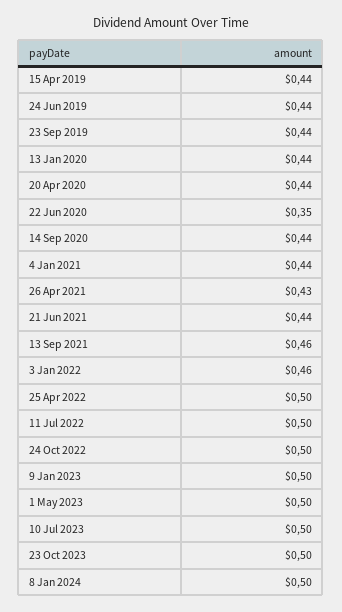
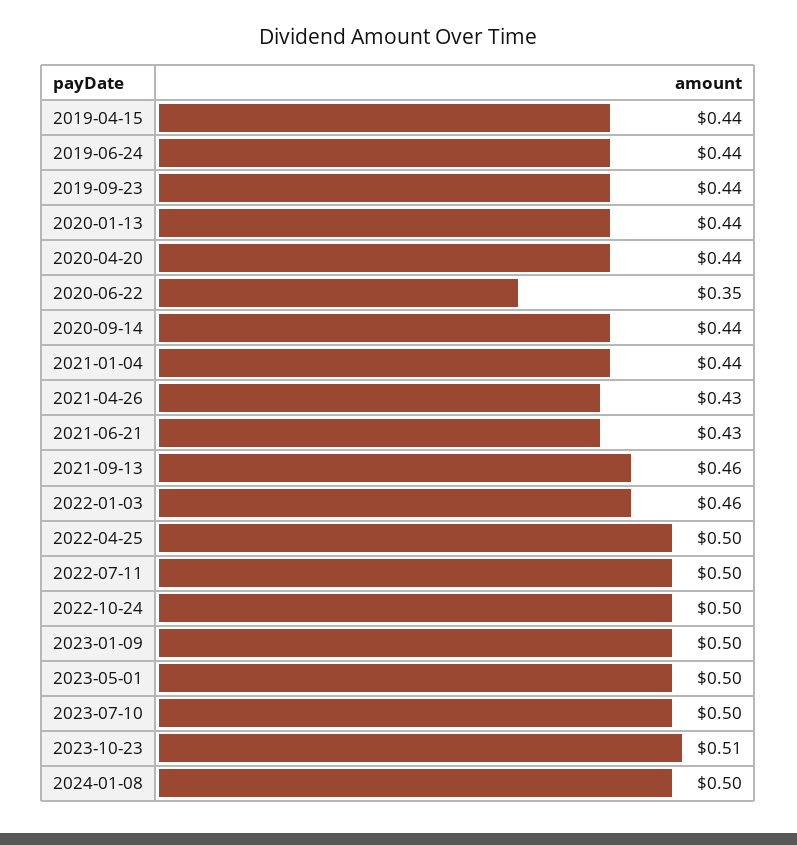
21 Jun 2021: 0.44 -> 0.43
23 Oct 2023: 0.5 -> 0.51

